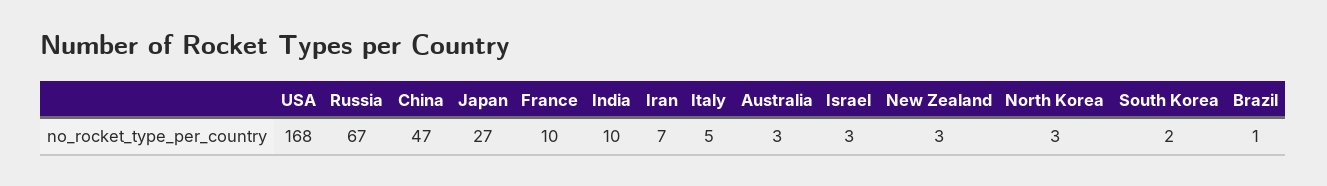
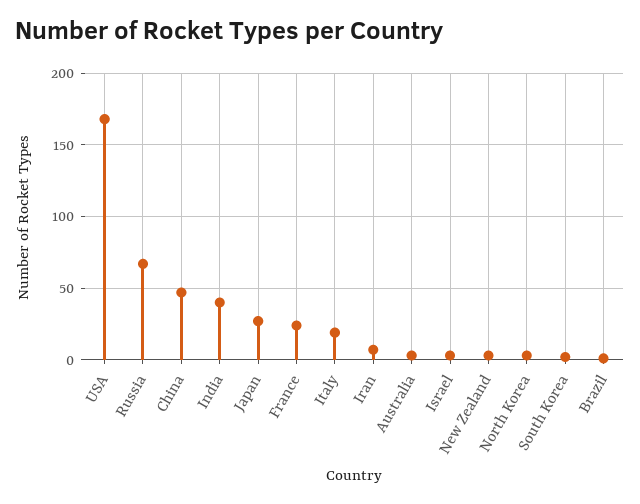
France: 10 -> 25
India: 10 -> 40
Italy: 5 -> 20

